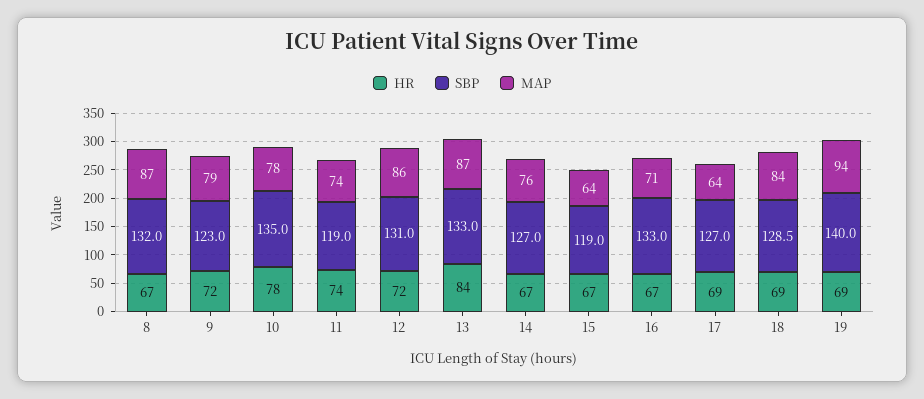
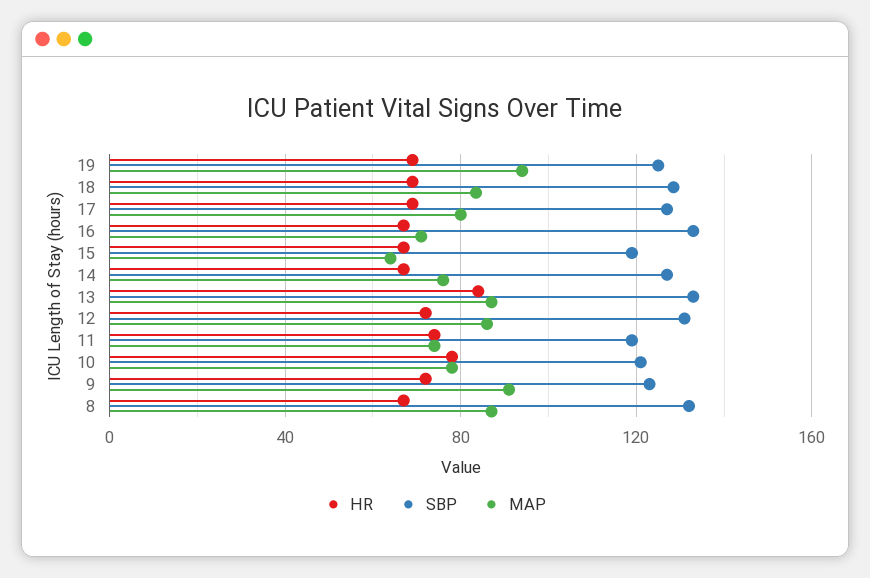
MAP, 9: 79 -> 90
SBP, 10: 135 -> 120
MAP, 17: 64 -> 80
SBP, 19: 140 -> 125

